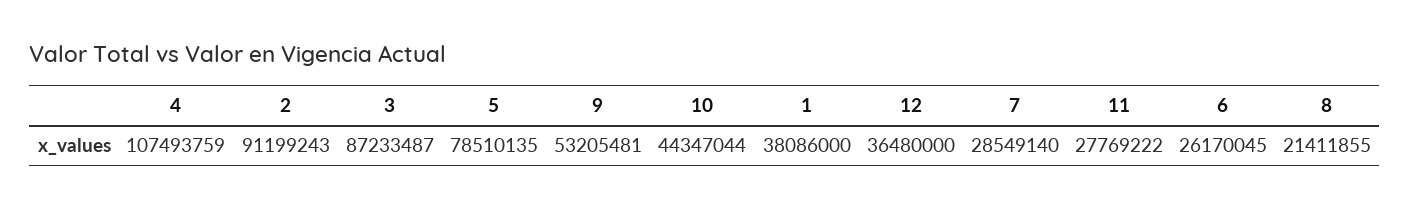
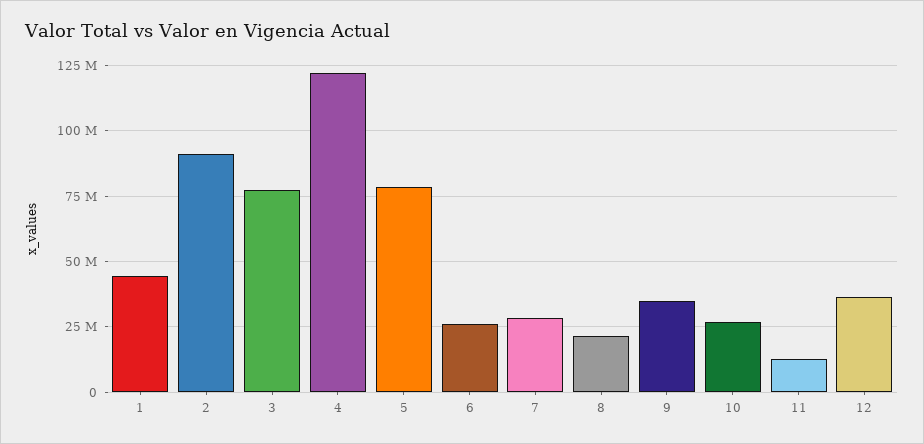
4: 107493759 -> 122500000
3: 87233487 -> 77500000
9: 53205481 -> 35000000
10: 44347044 -> 27500000
1: 38086000 -> 45000000
11: 27769222 -> 12500000

